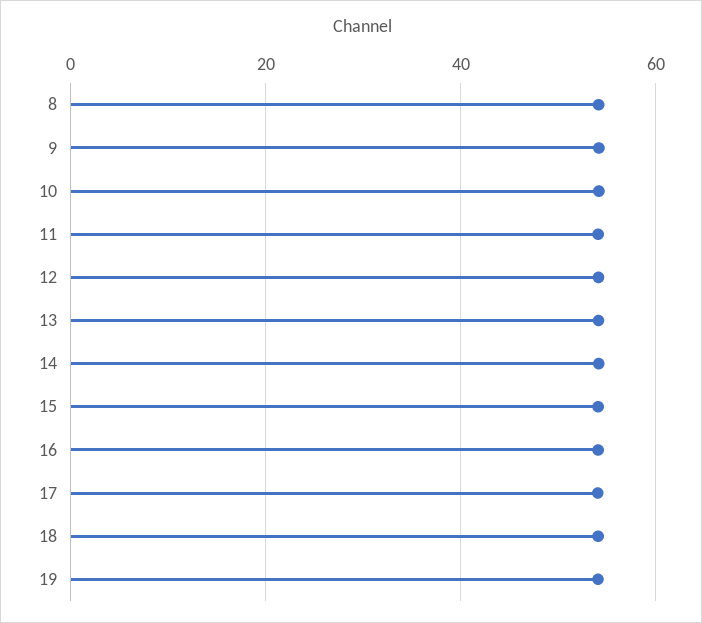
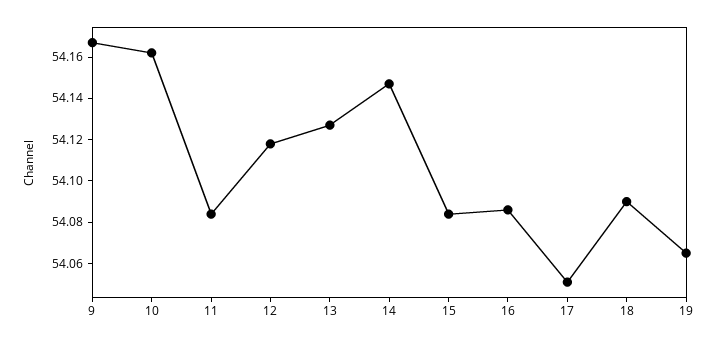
8: 54 -> none

